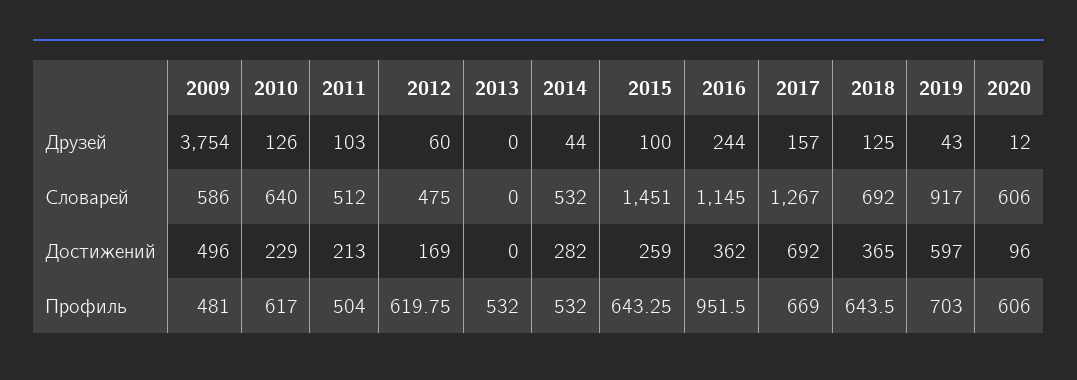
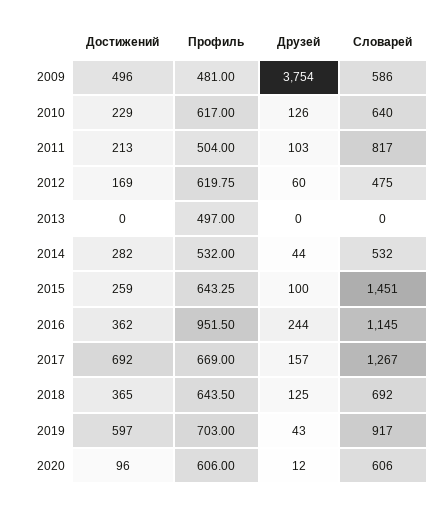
2011, Словарей: 512 -> 817
2013, Профиль: 532 -> 497

